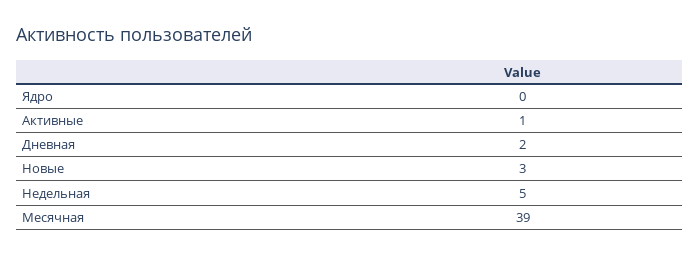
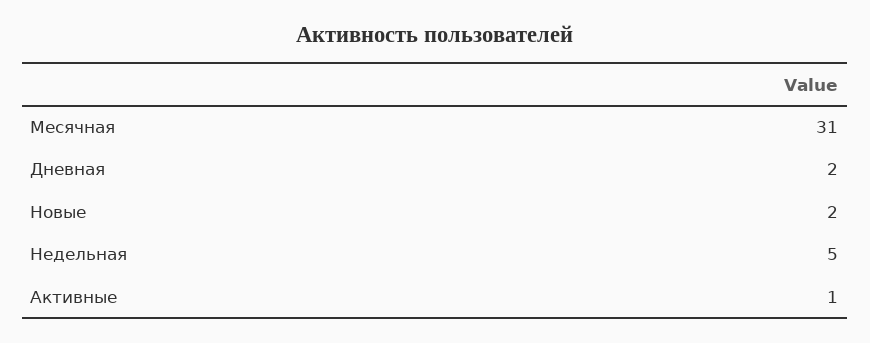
Ядро: 0 -> none
Новые: 3 -> 2
Месячная: 39 -> 31

